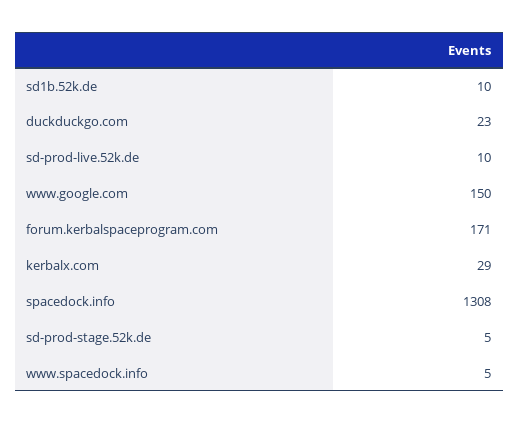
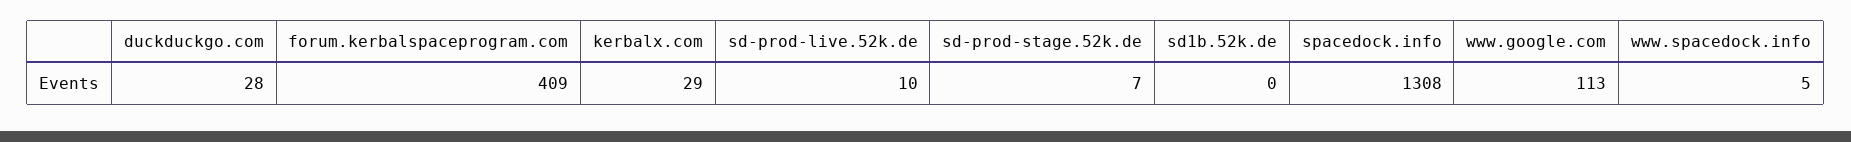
sd1b.52k.de: 10 -> 0
duckduckgo.com: 23 -> 28
www.google.com: 150 -> 113
forum.kerbalspaceprogram.com: 171 -> 409
sd-prod-stage.52k.de: 5 -> 7

